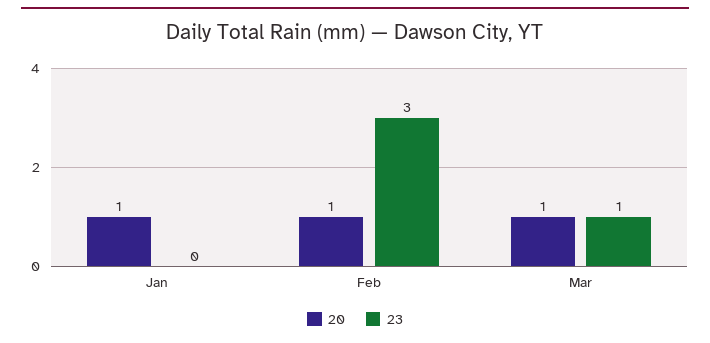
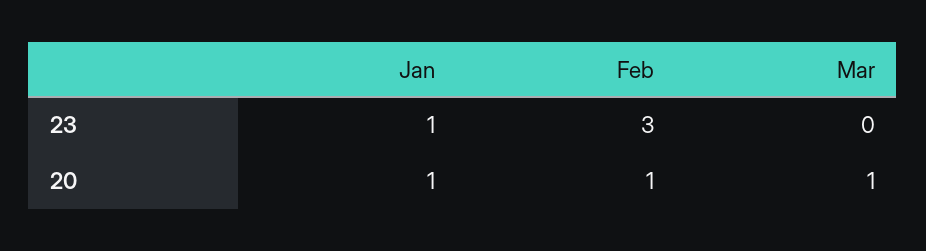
23, Jan: 0 -> 1
23, Mar: 1 -> 0

